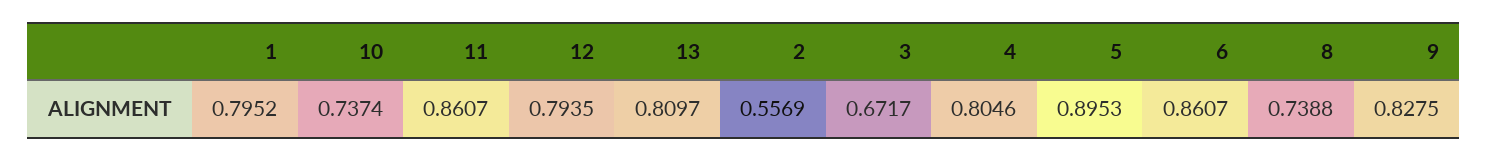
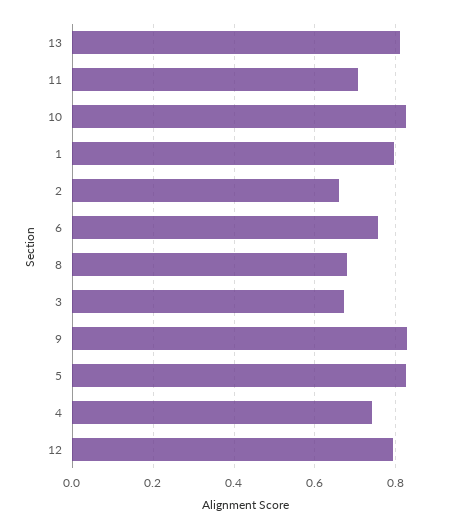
10: 0.7374 -> 0.82
11: 0.8607 -> 0.7
2: 0.5569 -> 0.66
4: 0.8046 -> 0.74
5: 0.8953 -> 0.82
6: 0.8607 -> 0.76
8: 0.7388 -> 0.68

